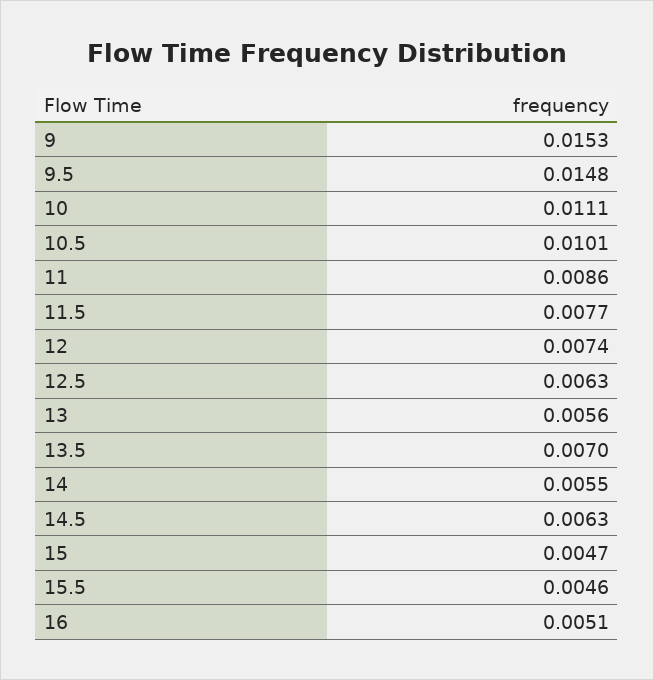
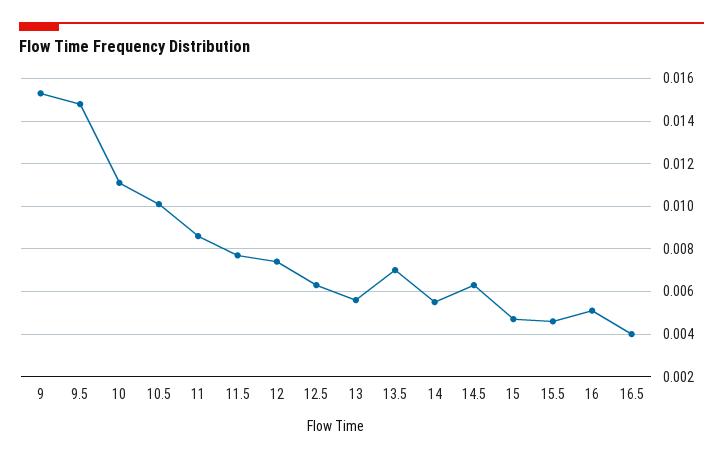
16.5: none -> 0.004

